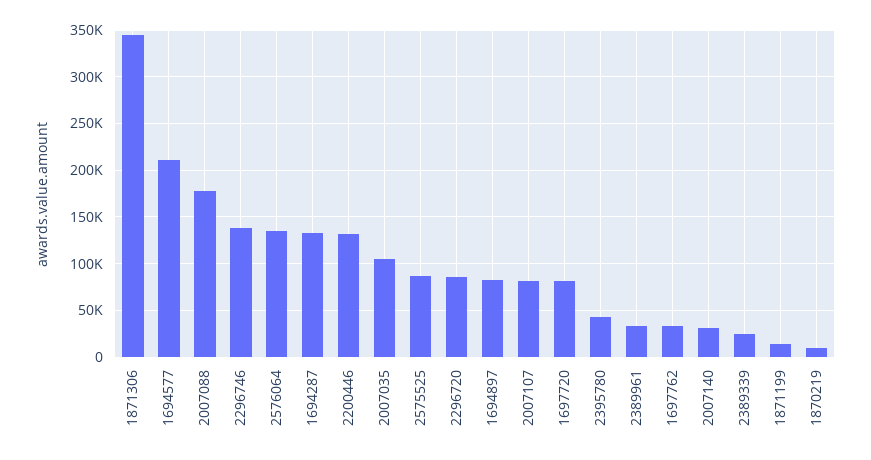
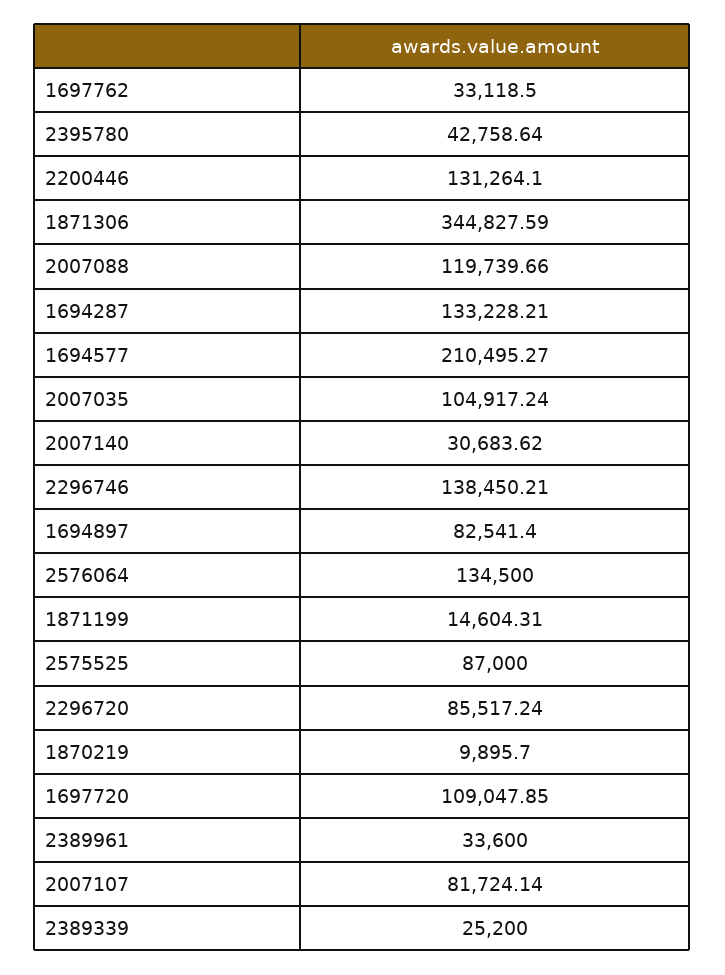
2007088: 180000 -> 119739.66
1697720: 80000 -> 109047.85

